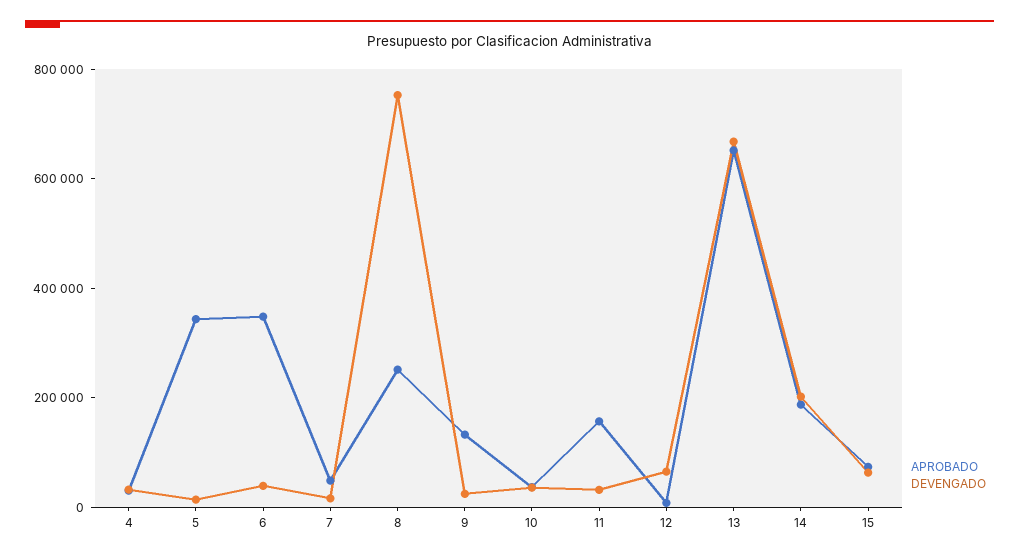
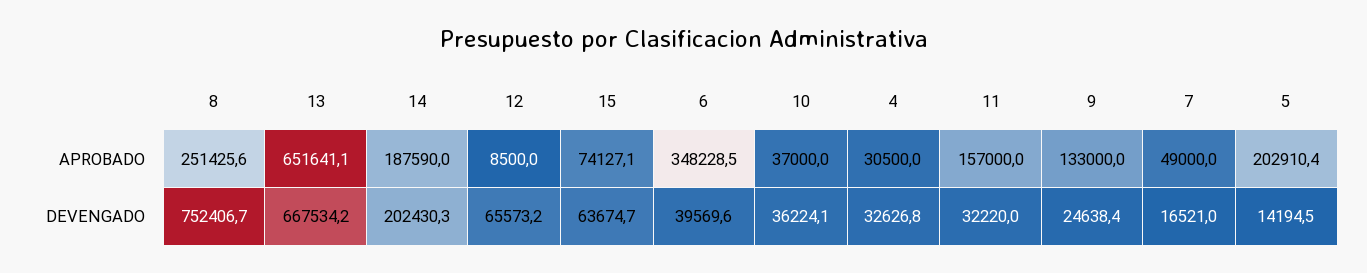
APROBADO, 5: 350000 -> 202910.4

